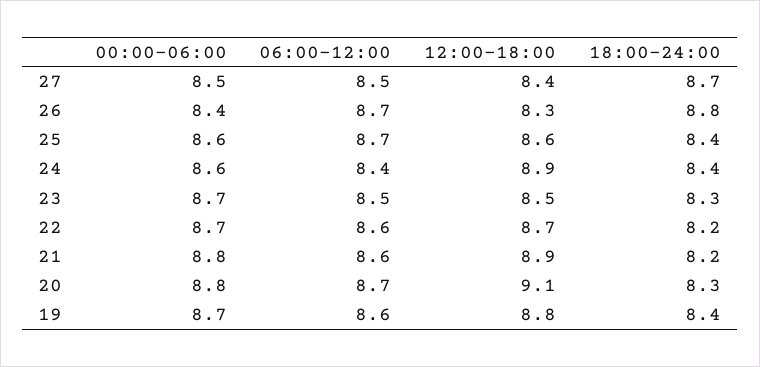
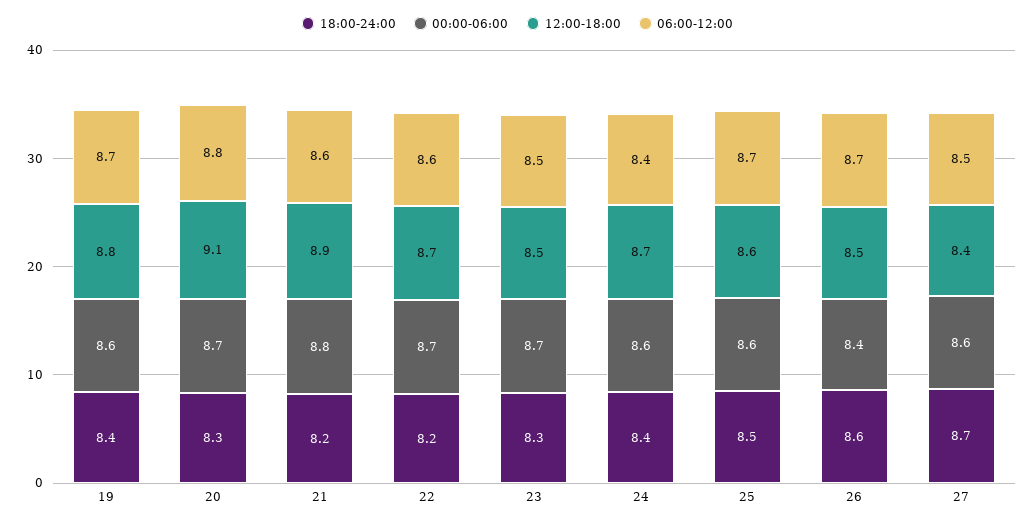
00:00-06:00, 27: 8.5 -> 8.6
12:00-18:00, 26: 8.3 -> 8.5
18:00-24:00, 26: 8.8 -> 8.6
18:00-24:00, 25: 8.4 -> 8.5
12:00-18:00, 24: 8.9 -> 8.7
00:00-06:00, 20: 8.8 -> 8.7
06:00-12:00, 20: 8.7 -> 8.8
00:00-06:00, 19: 8.7 -> 8.6
06:00-12:00, 19: 8.6 -> 8.7

